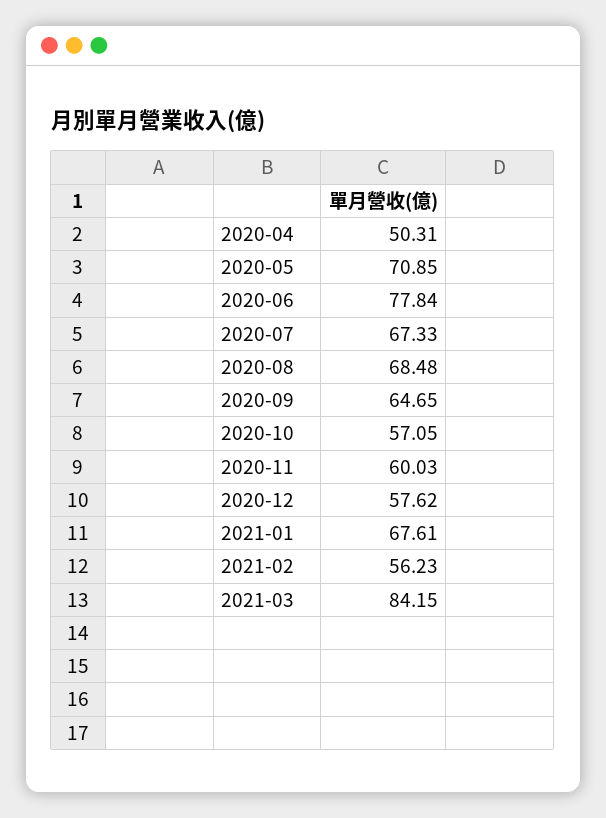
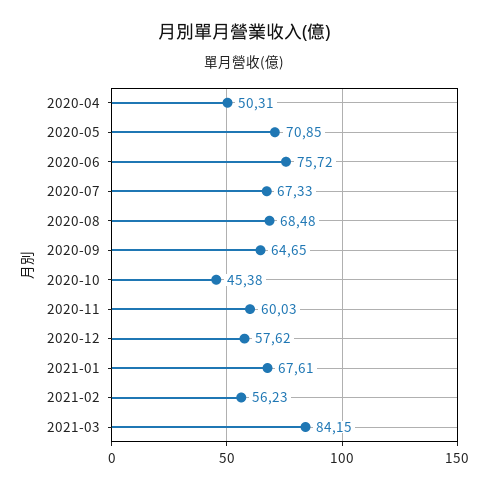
2020-06: 77.84 -> 75.72
2020-10: 57.05 -> 45.38

